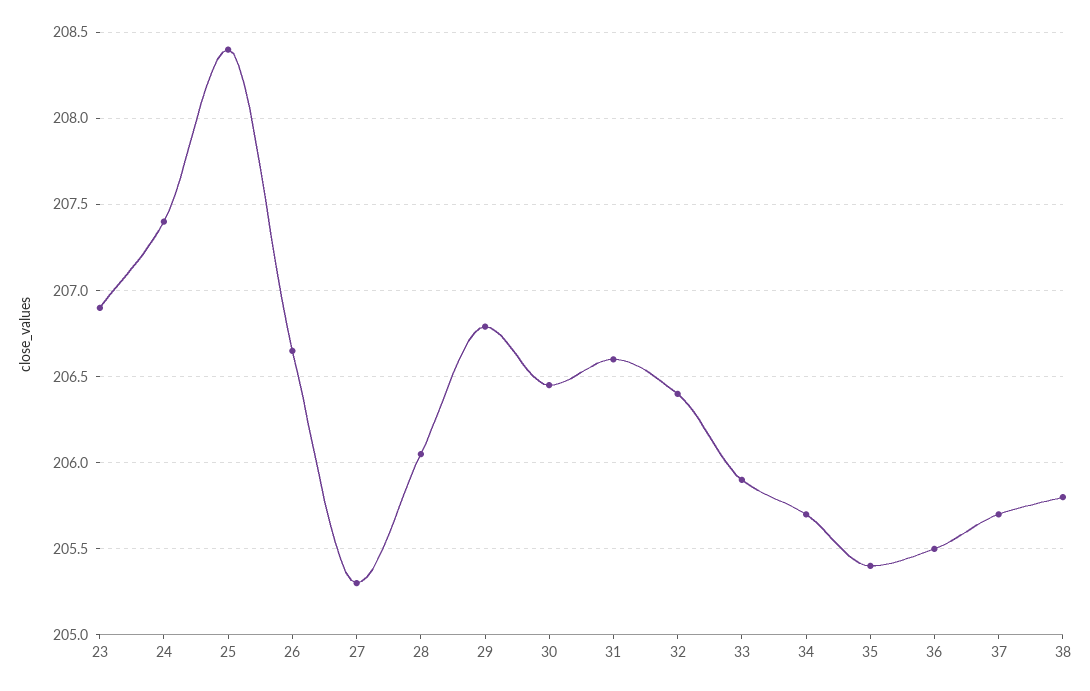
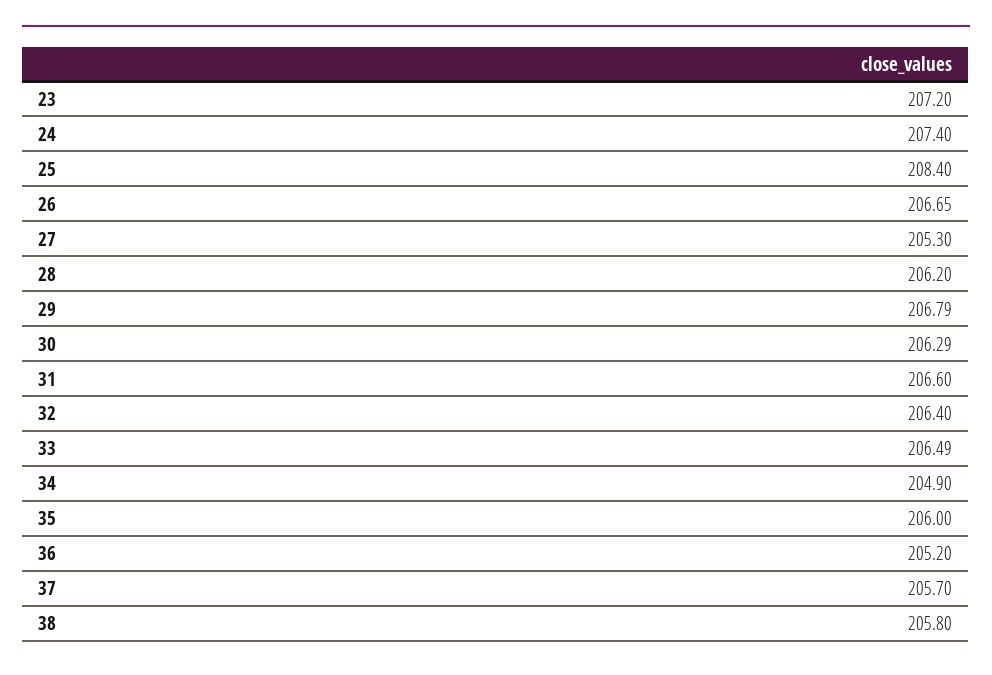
23: 206.9 -> 207.2
28: 206.05 -> 206.2
30: 206.45 -> 206.29
33: 205.9 -> 206.49
34: 205.7 -> 204.9
35: 205.4 -> 206
36: 205.5 -> 205.2

